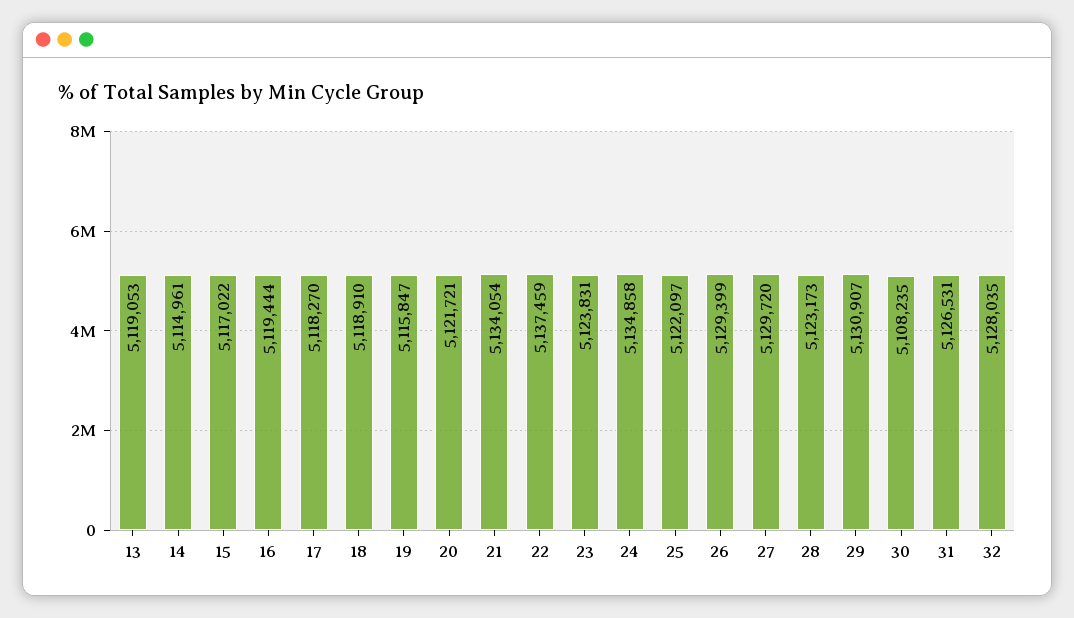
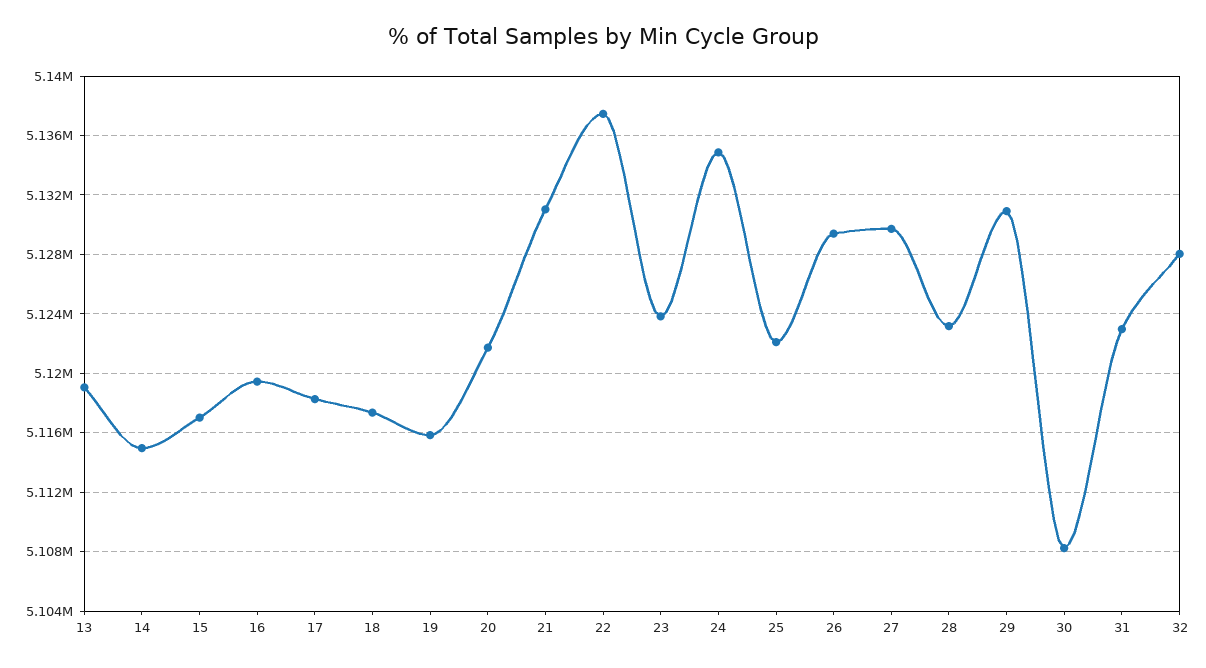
18: 5118910 -> 5117500
21: 5134054 -> 5131000
31: 5126531 -> 5123000

